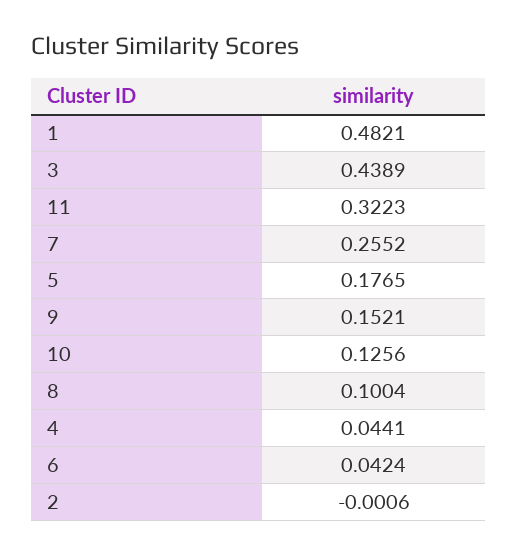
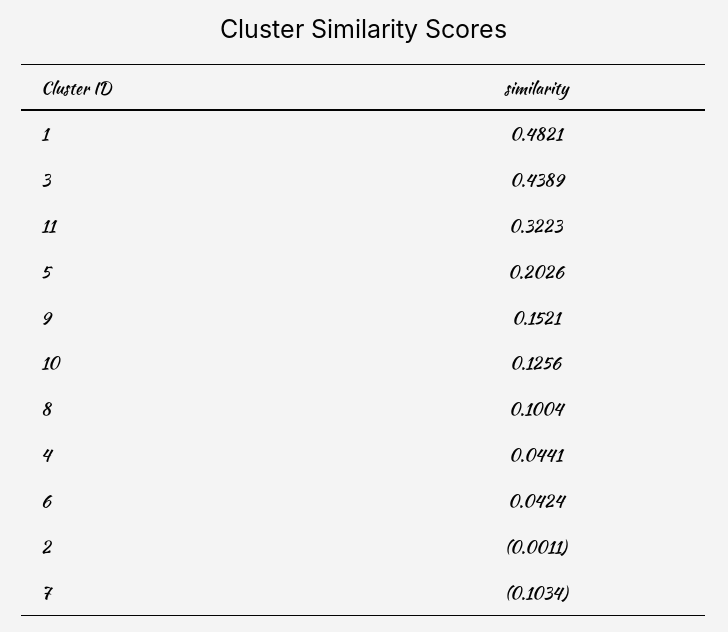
7: 0.2552 -> -0.1034
5: 0.1765 -> 0.2026
2: -0.0006 -> -0.0011

